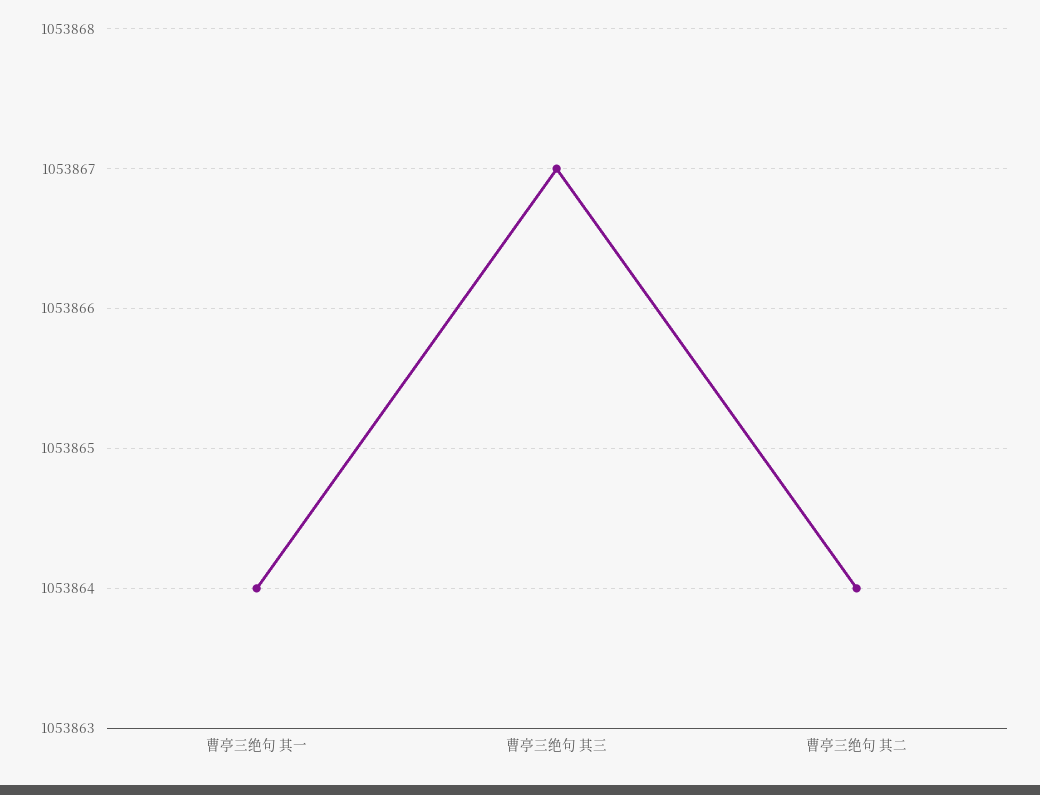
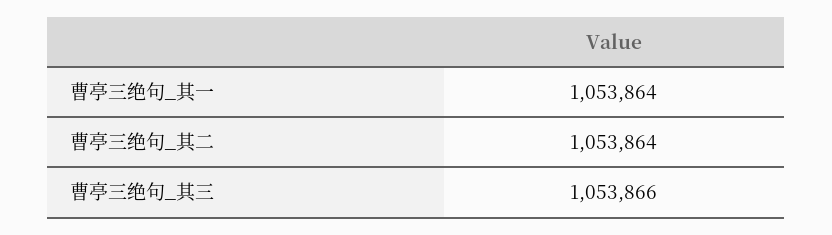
曹亭三绝句 其三: 1053867 -> 1053866

